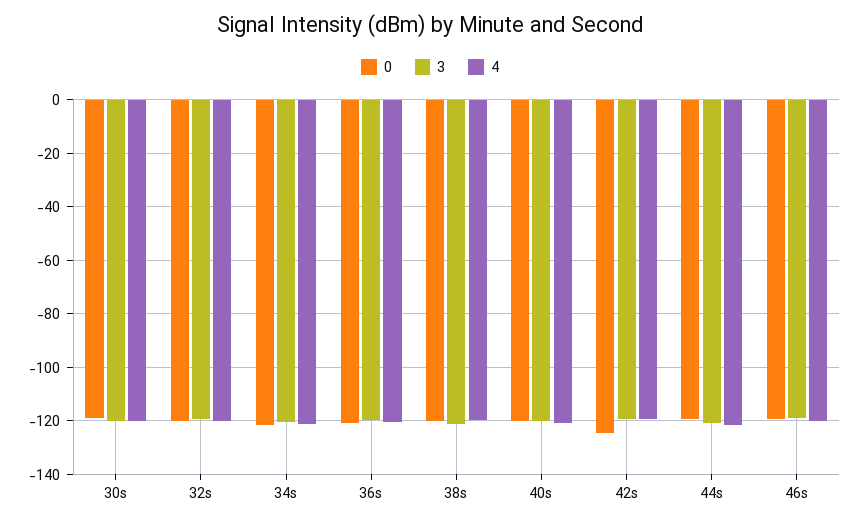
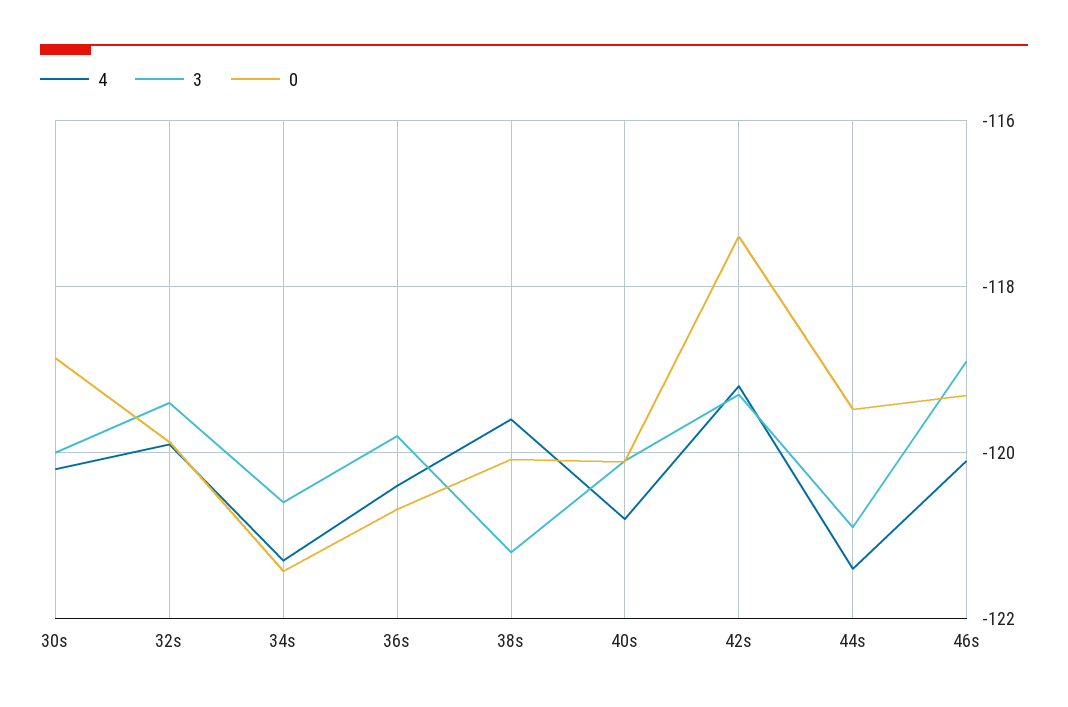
0, 42s: -125 -> -117.4

